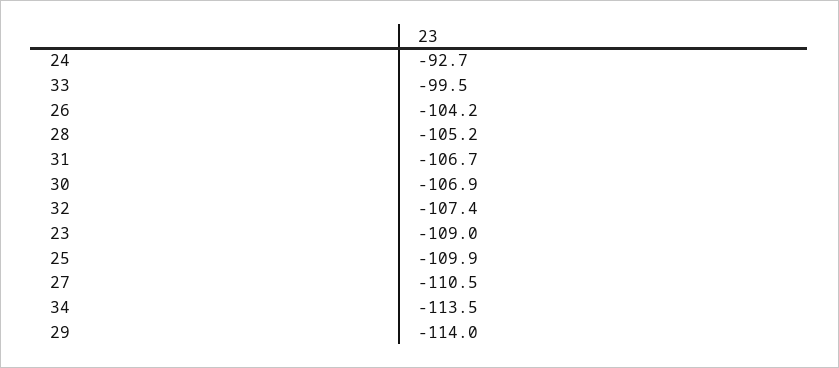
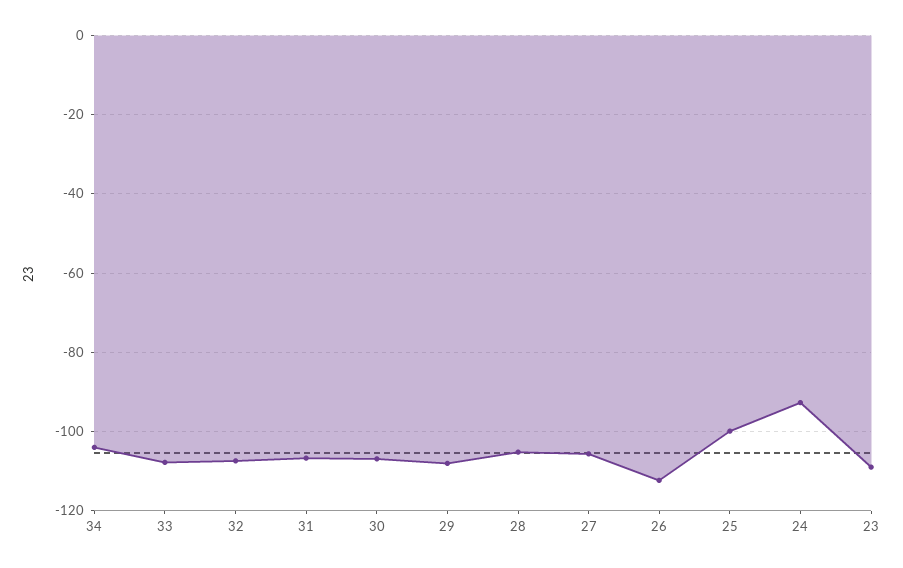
33: -99.5 -> -108
26: -104.2 -> -112
25: -109.9 -> -100
27: -110.5 -> -106
34: -113.5 -> -104
29: -114 -> -108

